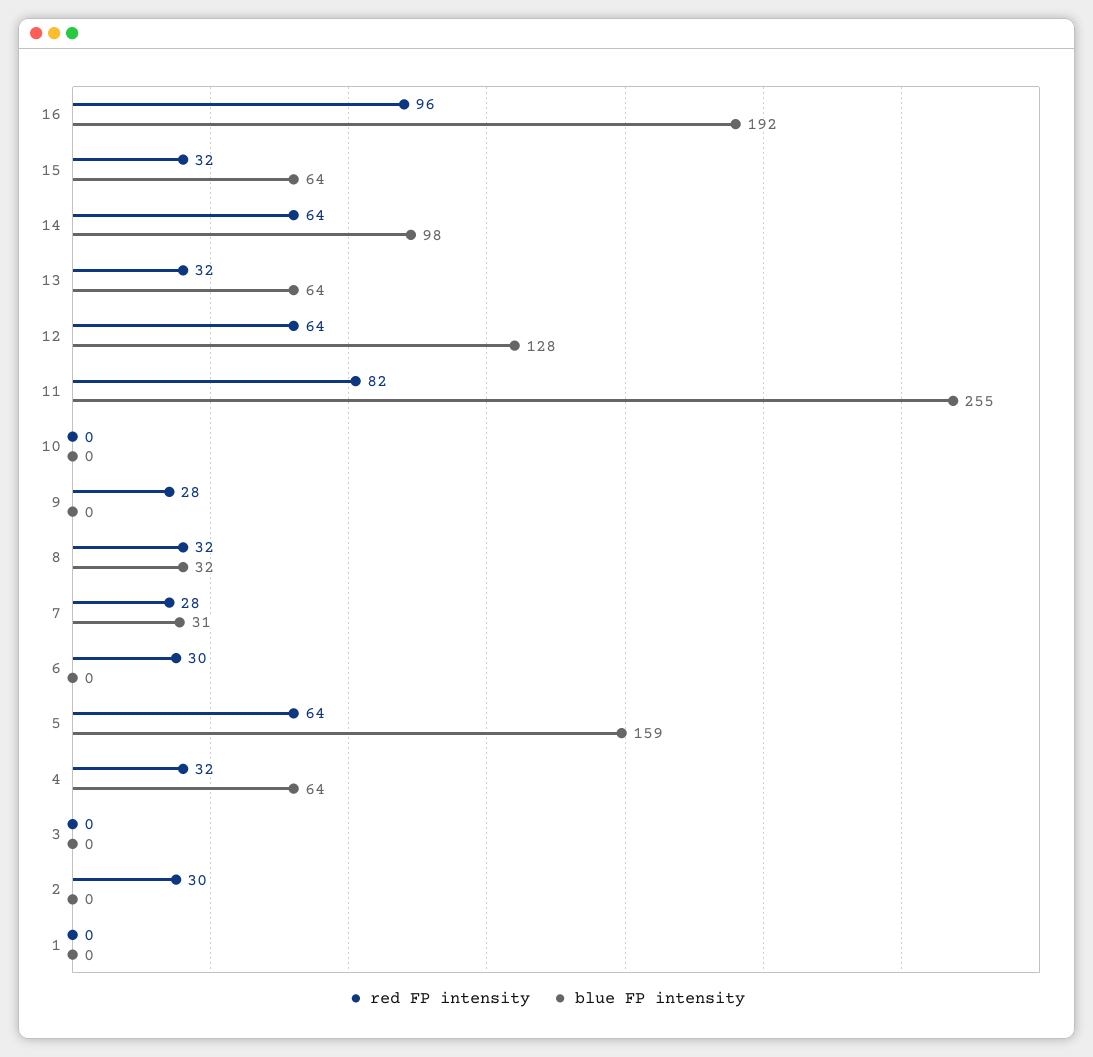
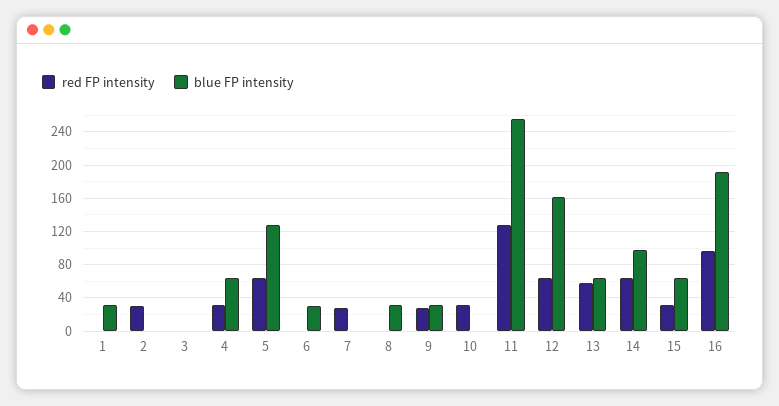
red FP intensity, 13: 32 -> 60
blue FP intensity, 12: 128 -> 160
red FP intensity, 11: 82 -> 130
red FP intensity, 10: 0 -> 30
blue FP intensity, 9: 0 -> 30
red FP intensity, 8: 32 -> 0
blue FP intensity, 7: 31 -> 0
red FP intensity, 6: 30 -> 0
blue FP intensity, 6: 0 -> 30
blue FP intensity, 5: 159 -> 130
blue FP intensity, 1: 0 -> 30

